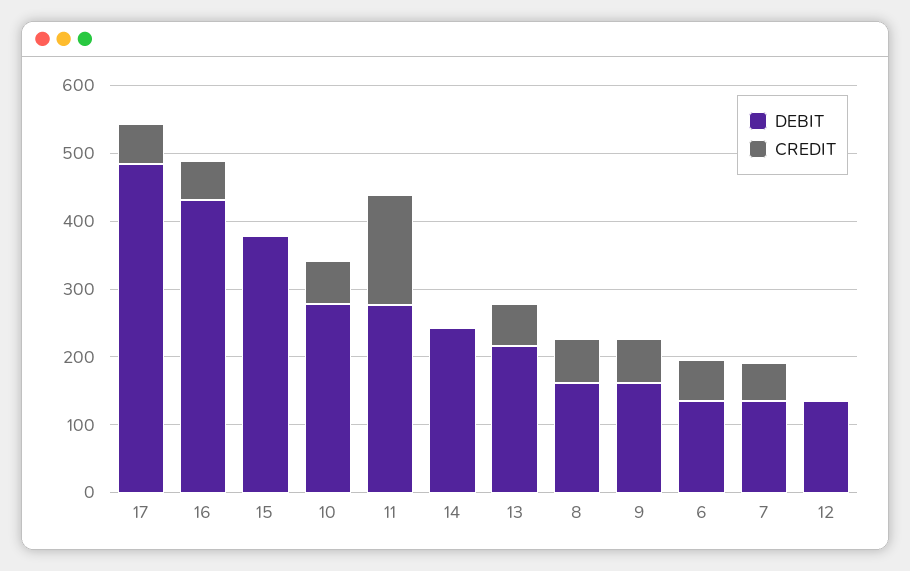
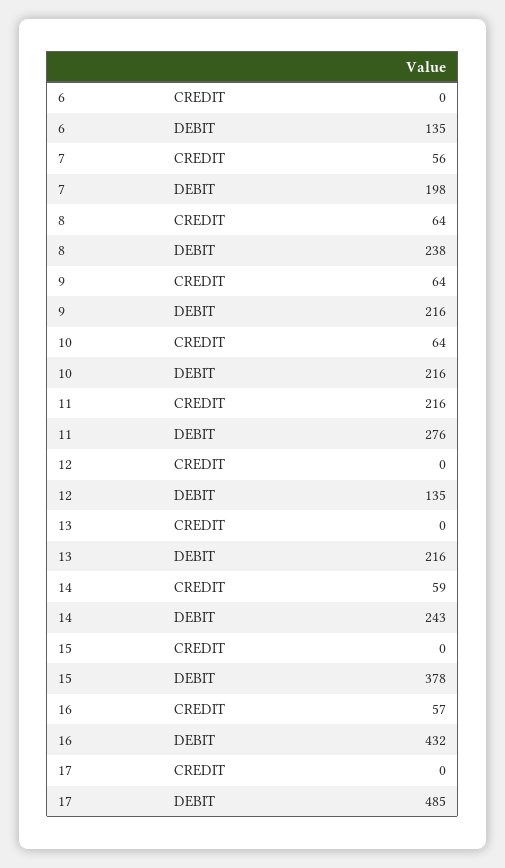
CREDIT, 17: 60 -> 0
DEBIT, 10: 280 -> 216
CREDIT, 11: 160 -> 216
CREDIT, 14: 0 -> 59
CREDIT, 13: 60 -> 0
DEBIT, 8: 160 -> 238
DEBIT, 9: 160 -> 216
CREDIT, 6: 60 -> 0
DEBIT, 7: 140 -> 198

